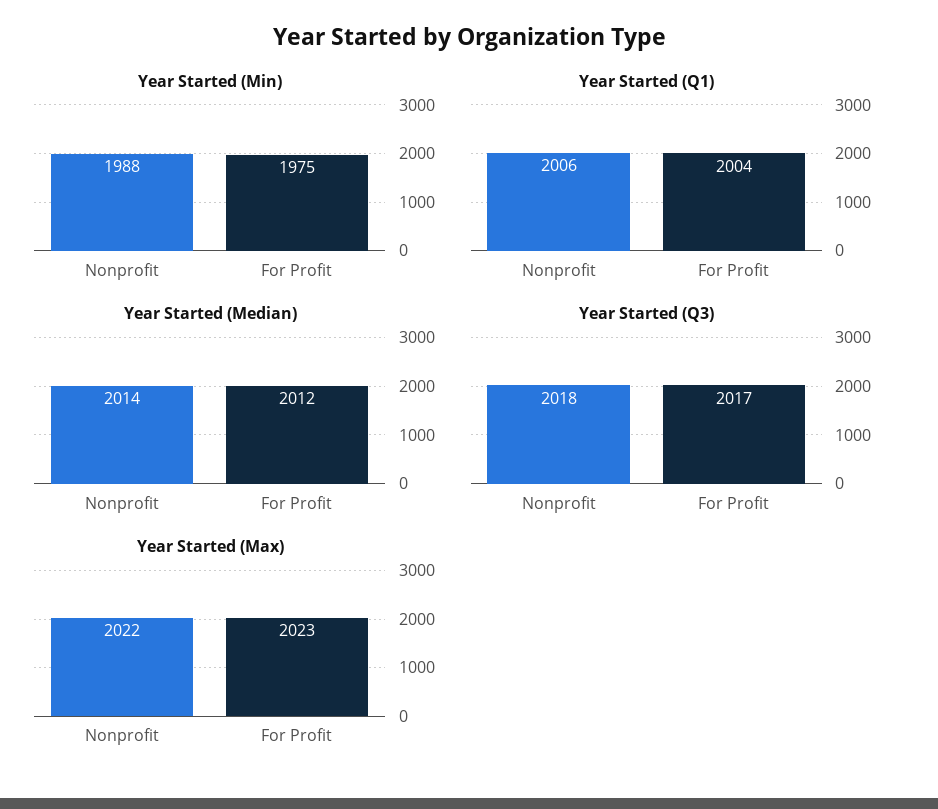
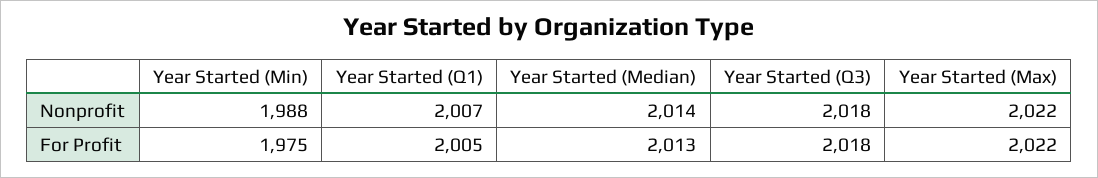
Year Started (Q1), Nonprofit: 2006 -> 2007
Year Started (Q1), For Profit: 2004 -> 2005
Year Started (Median), For Profit: 2012 -> 2013
Year Started (Q3), For Profit: 2017 -> 2018
Year Started (Max), For Profit: 2023 -> 2022

